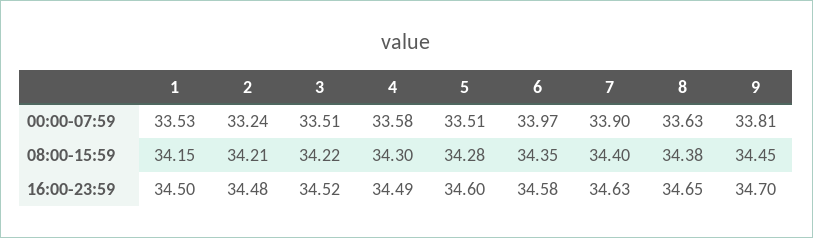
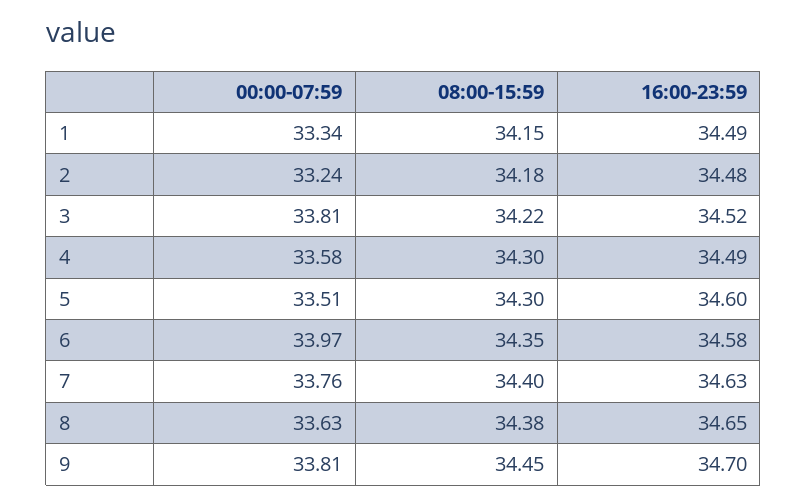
1, 00:00-07:59: 33.53 -> 33.34
3, 00:00-07:59: 33.51 -> 33.81
7, 00:00-07:59: 33.9 -> 33.76
2, 08:00-15:59: 34.21 -> 34.18
5, 08:00-15:59: 34.28 -> 34.3
1, 16:00-23:59: 34.5 -> 34.49

